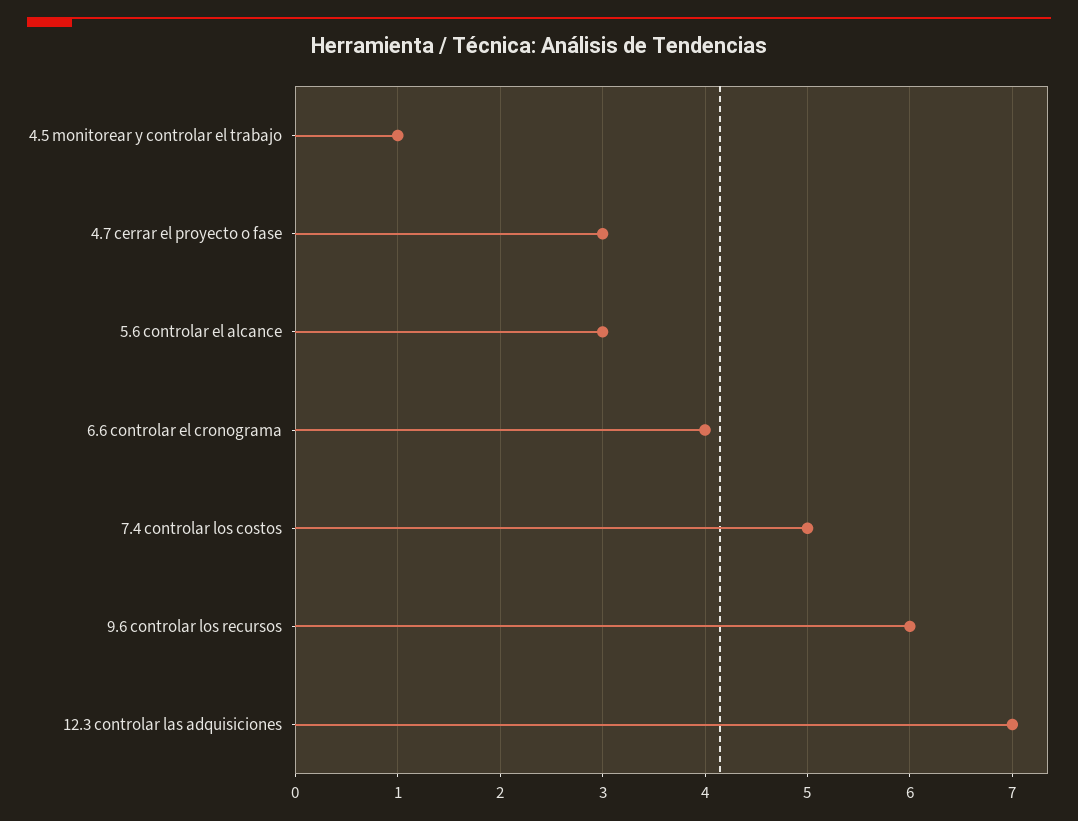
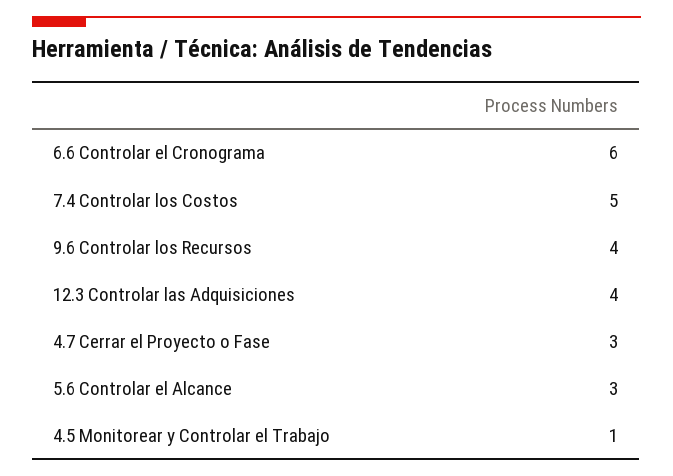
6.6 controlar el cronograma: 4 -> 6
9.6 controlar los recursos: 6 -> 4
12.3 controlar las adquisiciones: 7 -> 4

